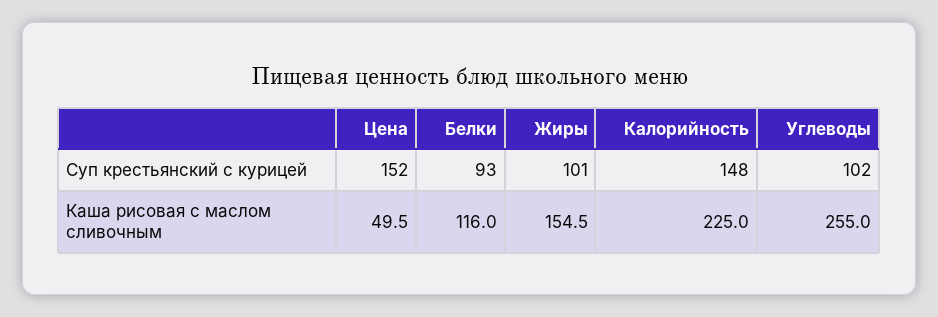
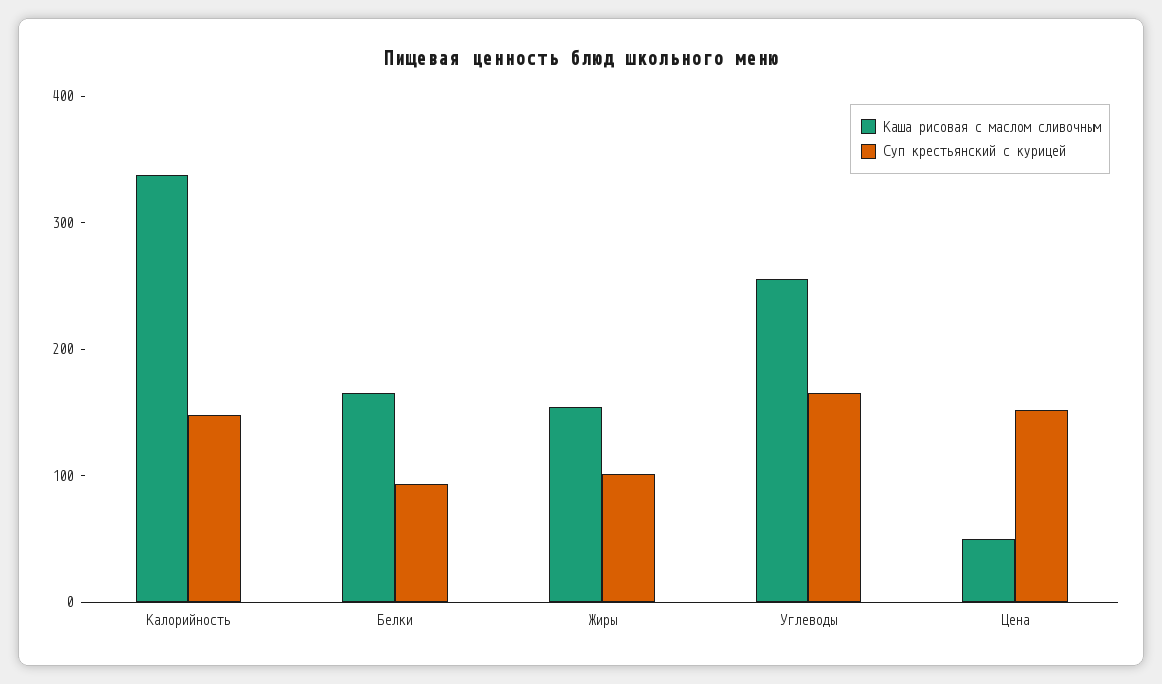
Суп крестьянский с курицей, Углеводы: 102 -> 160
Каша рисовая с маслом сливочным, Белки: 116 -> 160
Каша рисовая с маслом сливочным, Калорийность: 225 -> 340

